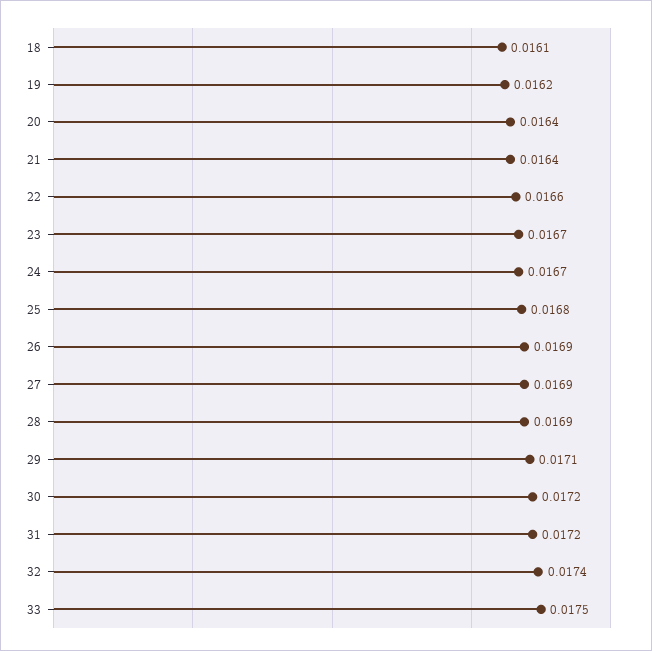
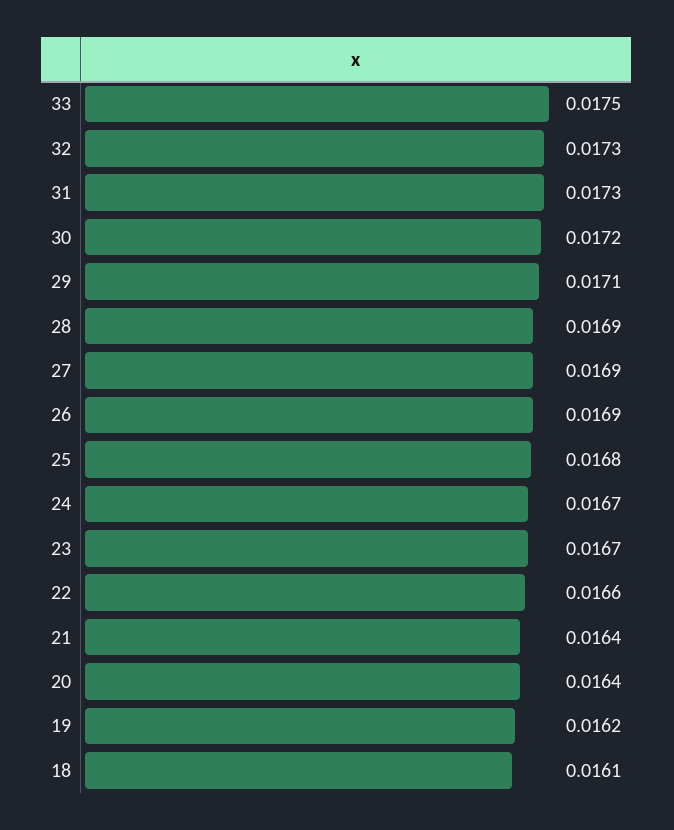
31: 0.0172 -> 0.0173
32: 0.0174 -> 0.0173

